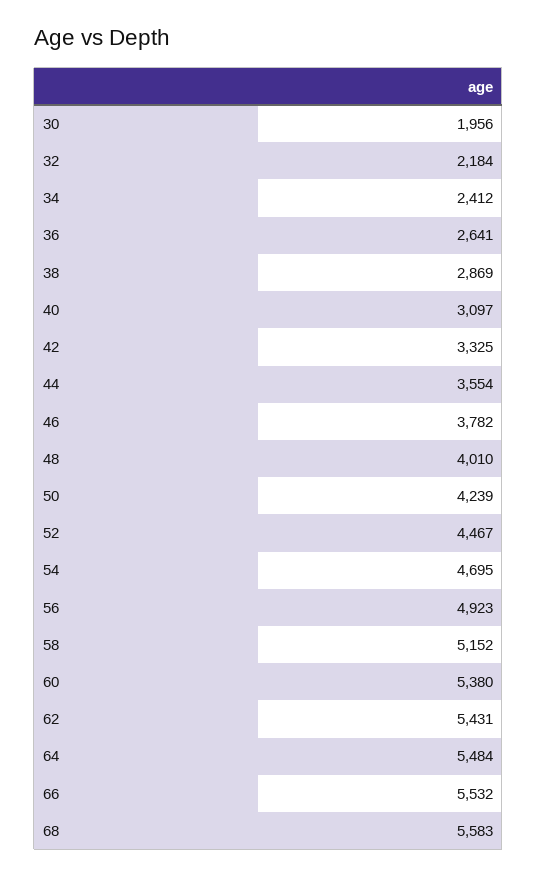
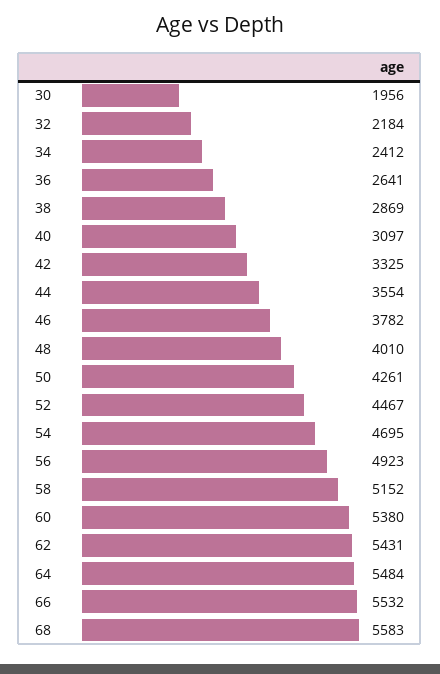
50: 4239 -> 4261

